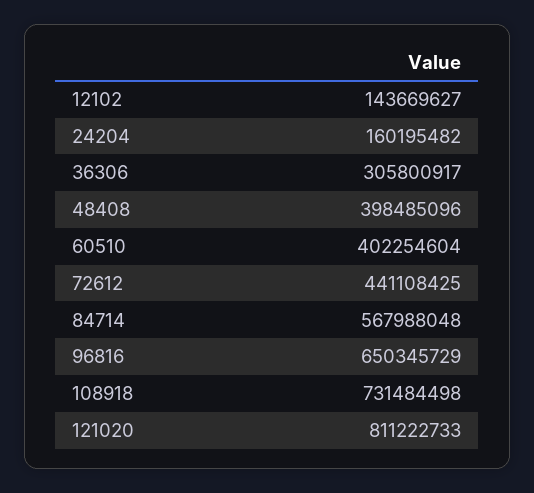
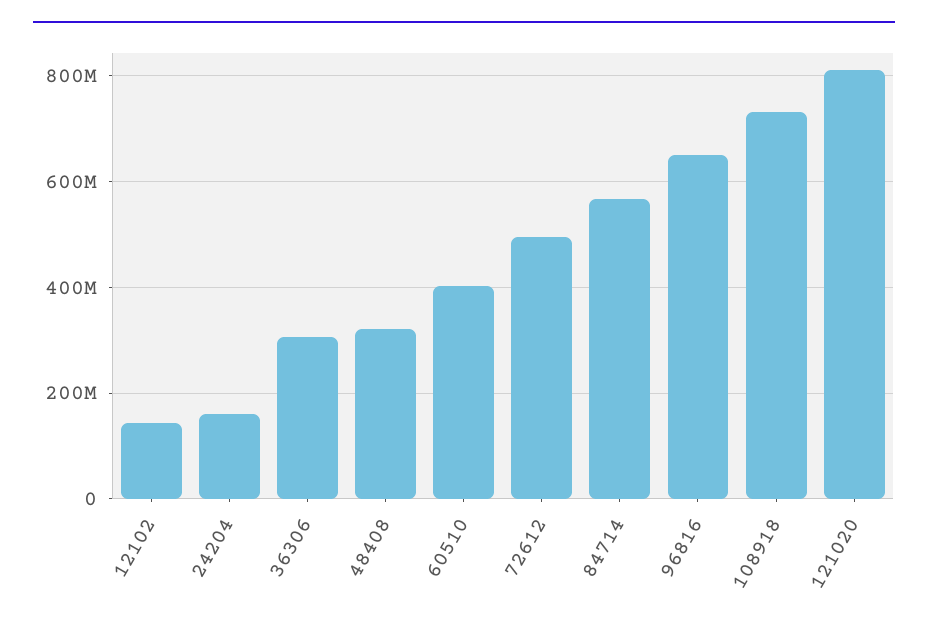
48408: 398485096 -> 320000000
72612: 441108425 -> 500000000

